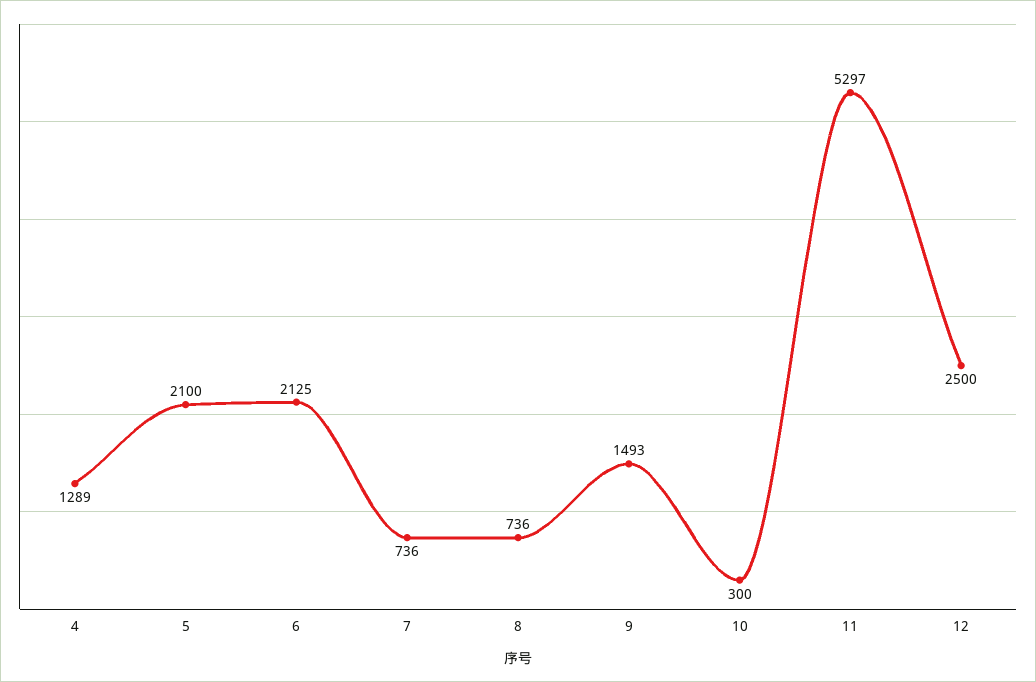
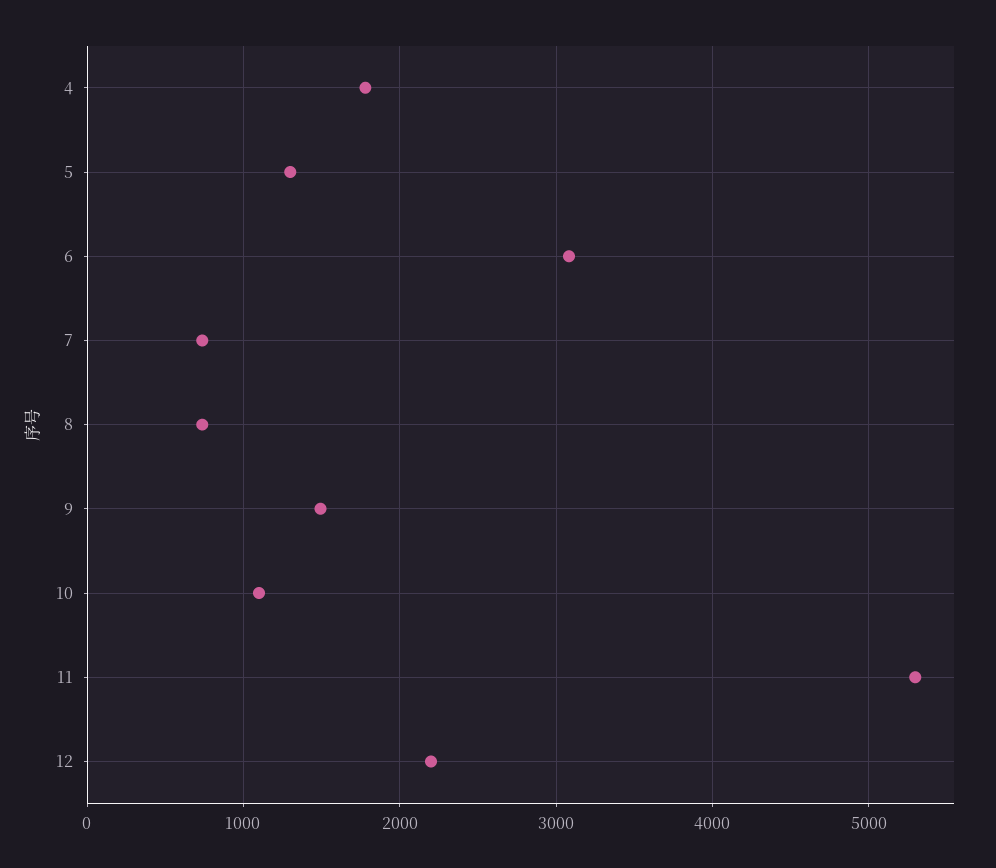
4: 1289 -> 1800
5: 2100 -> 1300
6: 2125 -> 3100
10: 300 -> 1100
12: 2500 -> 2200

